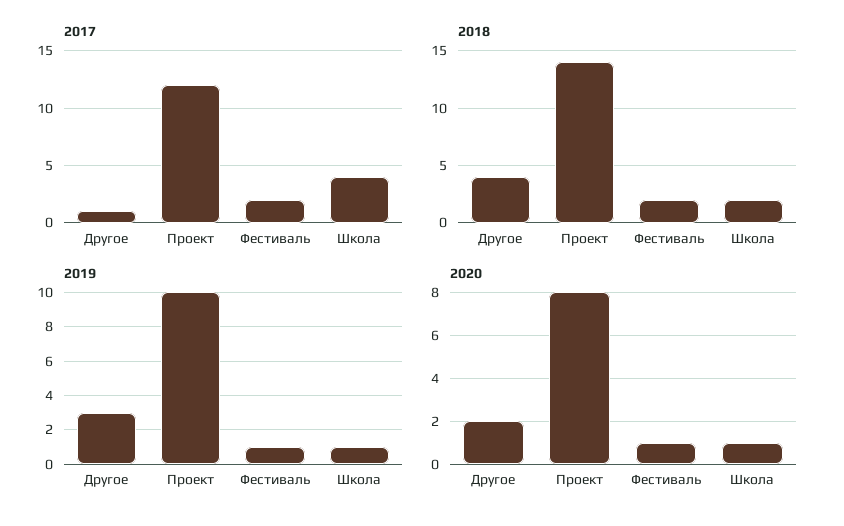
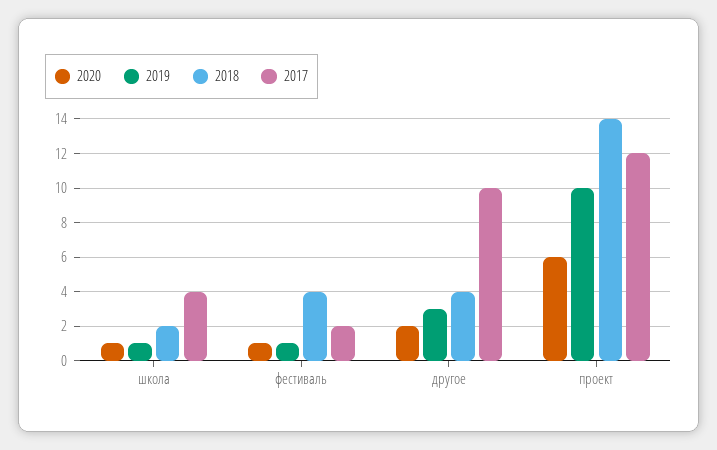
2017, Другое: 1 -> 10
2018, Фестиваль: 2 -> 4
2020, Проект: 8 -> 6

